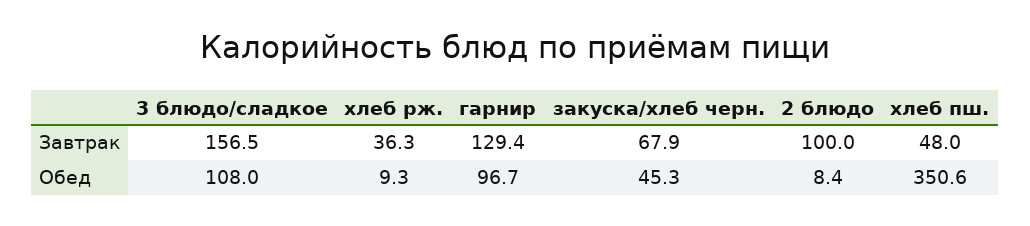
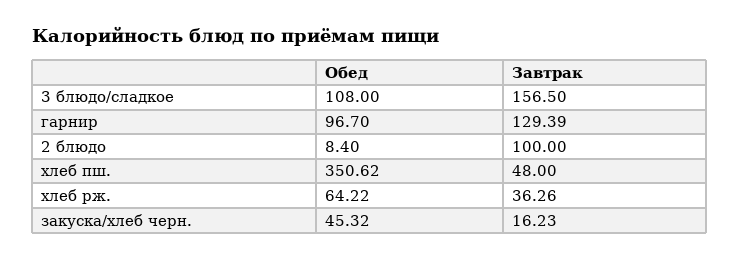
закуска/хлеб черн., Завтрак: 67.9 -> 16.23
хлеб рж., Обед: 9.3 -> 64.22

